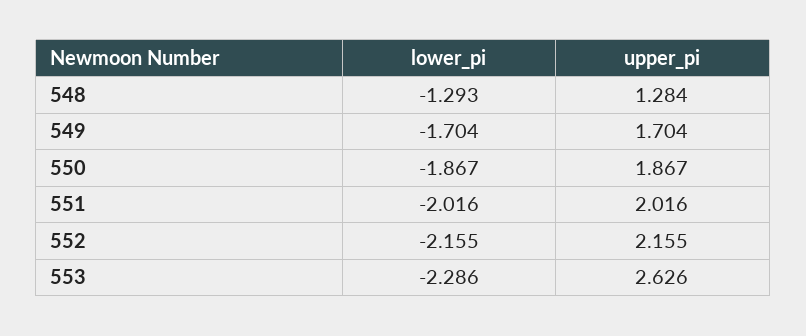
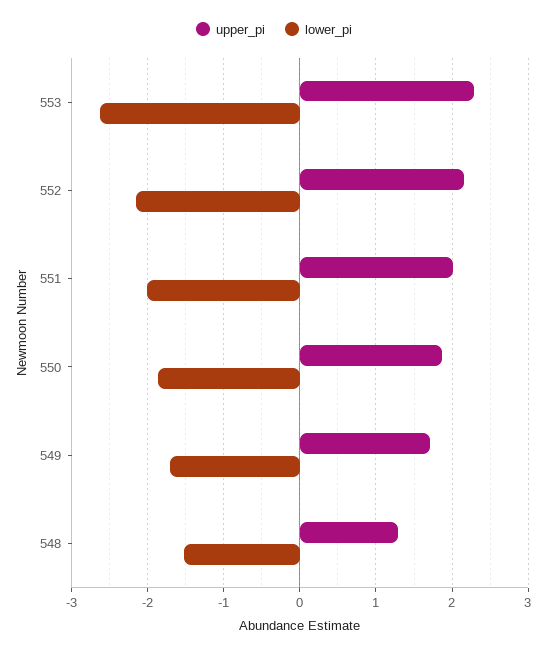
lower_pi, 548: -1.293 -> -1.5
lower_pi, 553: -2.286 -> -2.6
upper_pi, 553: 2.626 -> 2.3

